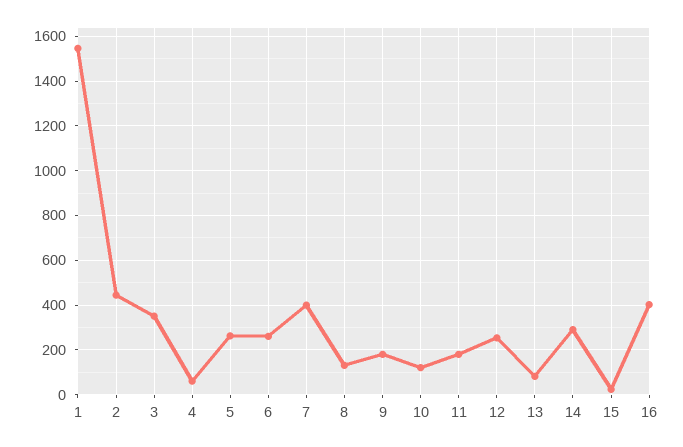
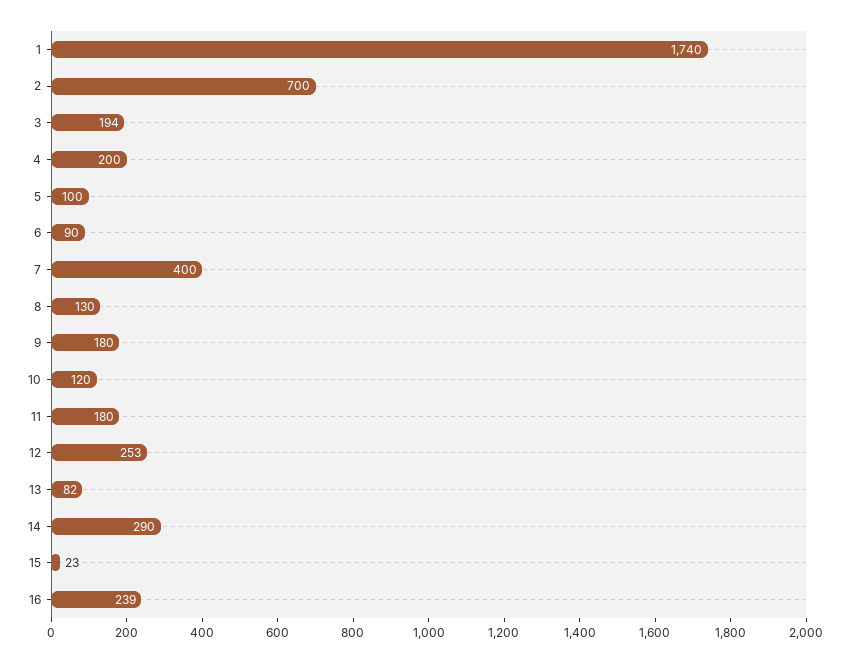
1: 1550 -> 1740
2: 450 -> 700
3: 350 -> 194
4: 50 -> 200
5: 250 -> 100
6: 250 -> 90
16: 400 -> 239

